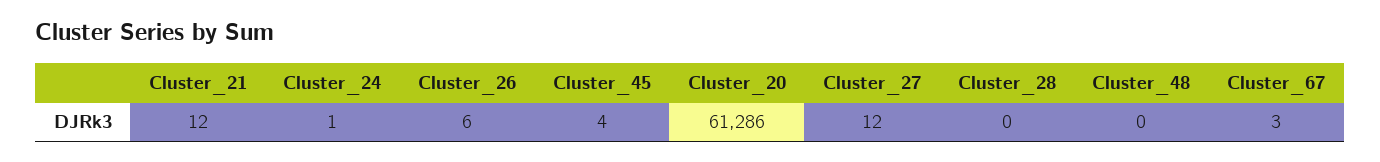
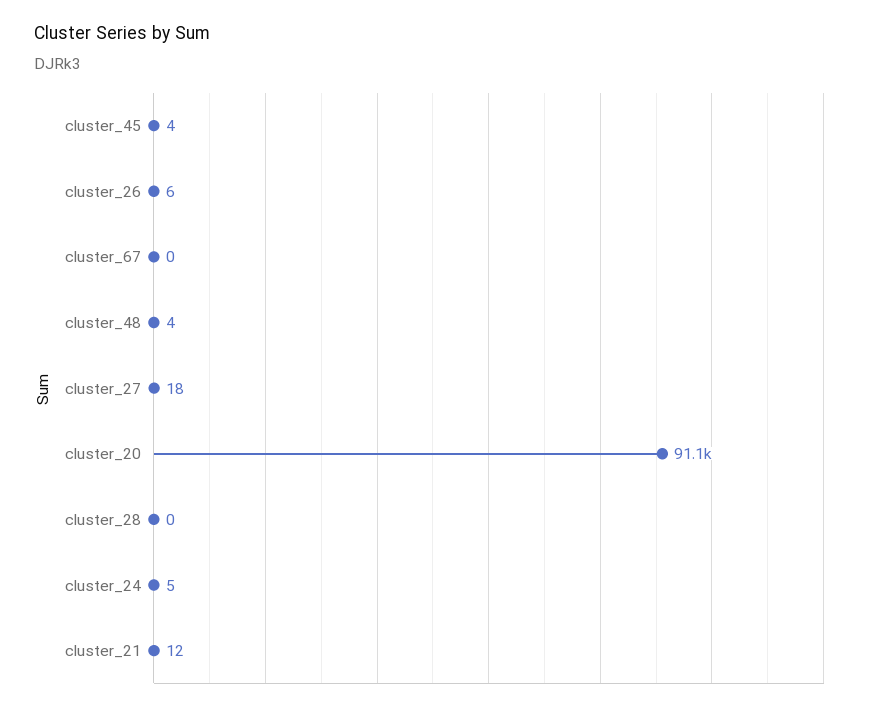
Cluster_24: 1 -> 5
Cluster_20: 61286 -> 91100
Cluster_27: 12 -> 18
Cluster_48: 0 -> 4
Cluster_67: 3 -> 0

